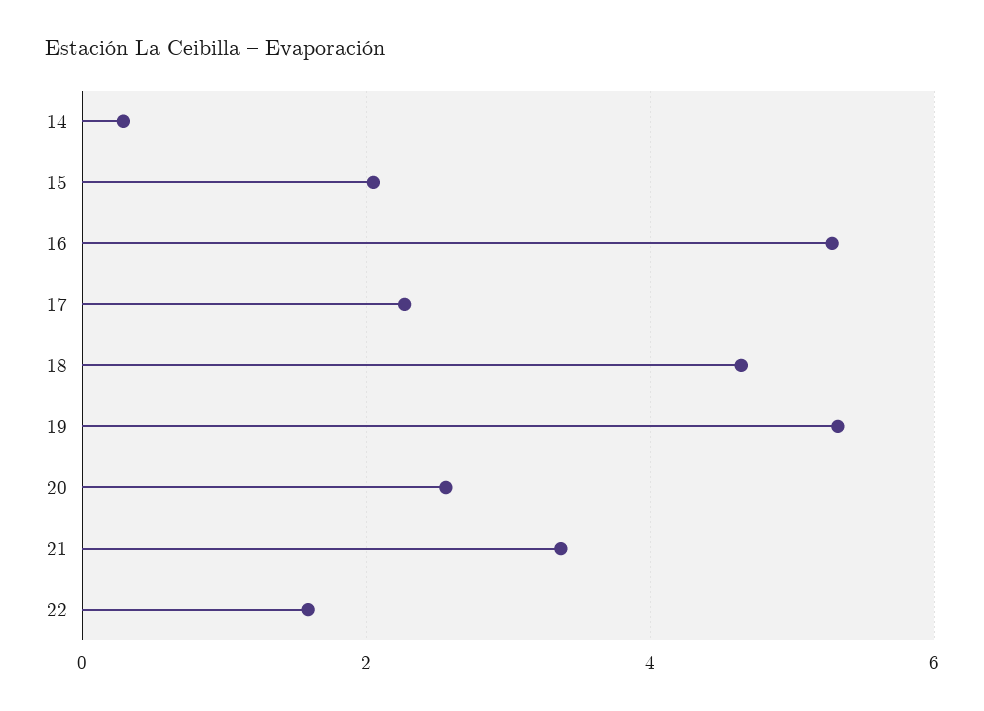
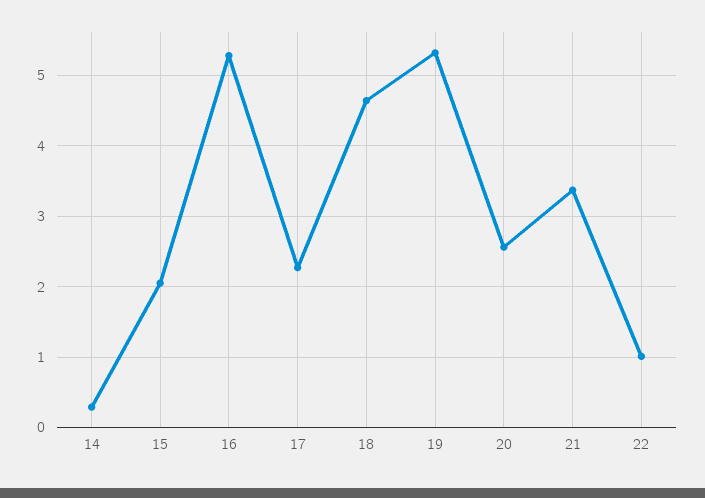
22: 1.6 -> 1

